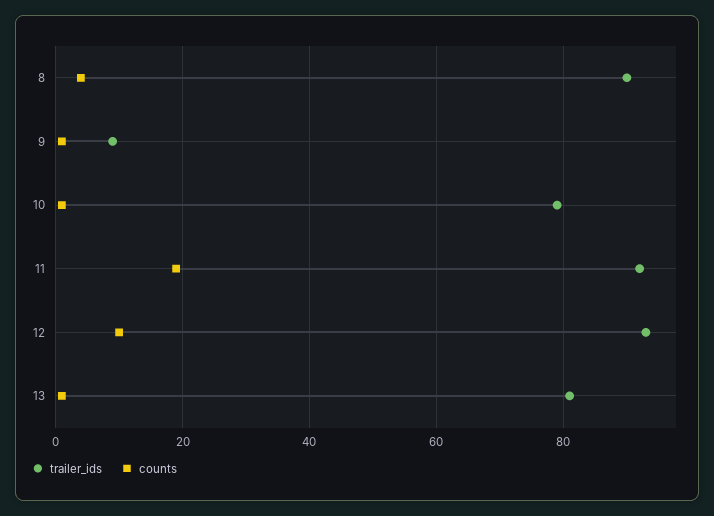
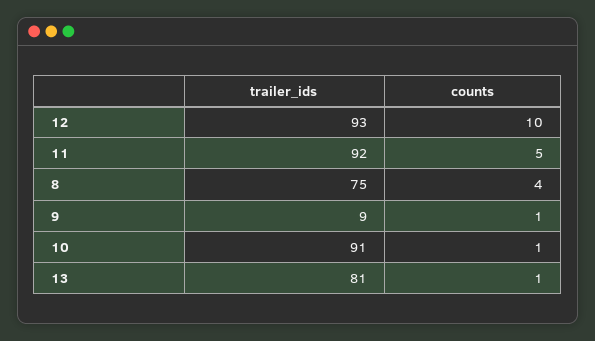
trailer_ids, 8: 90 -> 75
trailer_ids, 10: 80 -> 91
counts, 11: 20 -> 5

